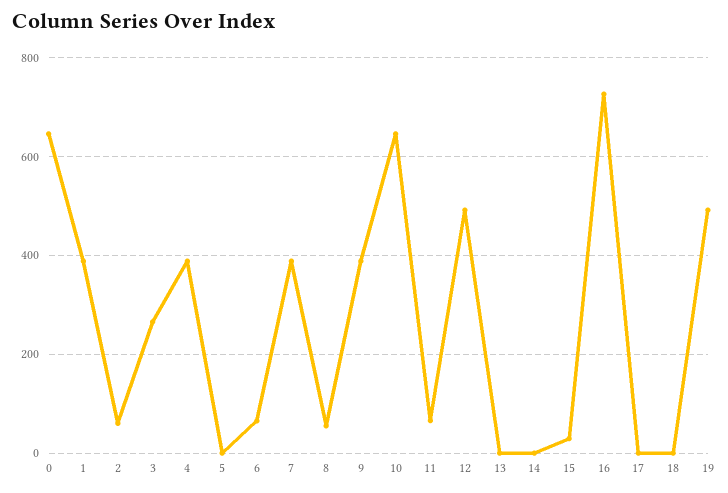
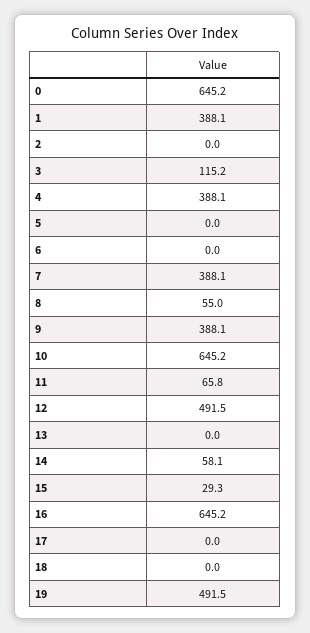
2: 60 -> 0
3: 260 -> 115.2
6: 60 -> 0
14: 0 -> 58.1
16: 720 -> 645.2

